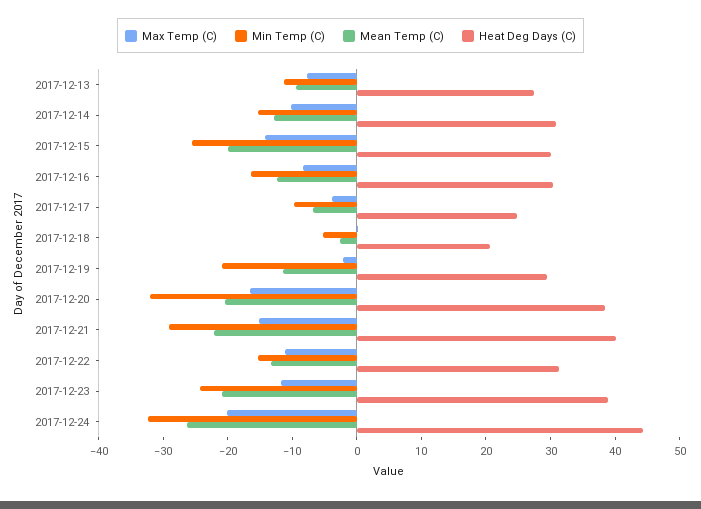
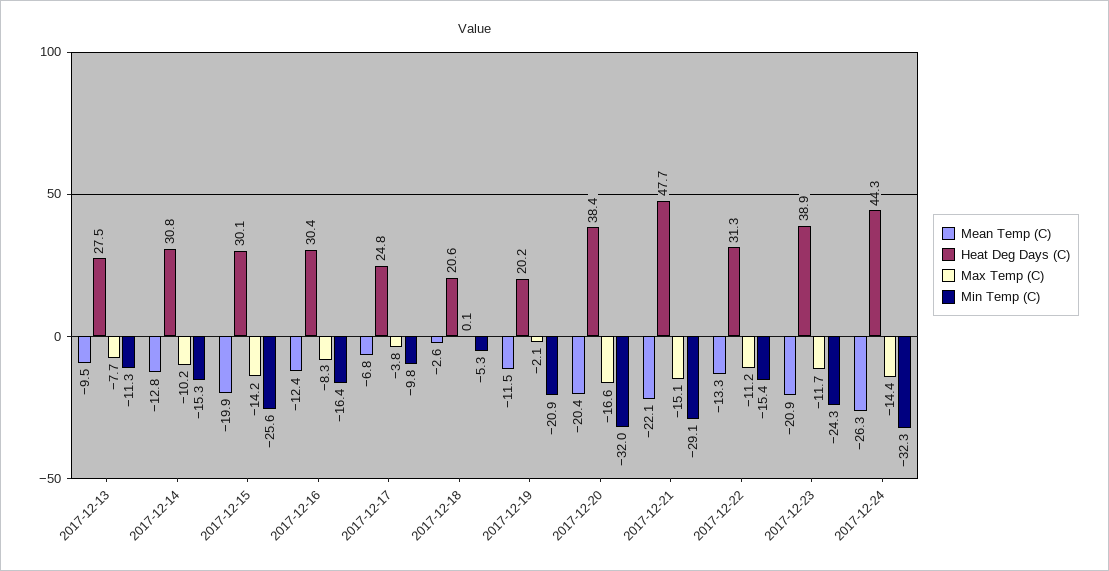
Heat Deg Days (C), 2017-12-19: 30 -> 20.2
Heat Deg Days (C), 2017-12-21: 40 -> 47.7
Max Temp (C), 2017-12-24: -20 -> -14.4

